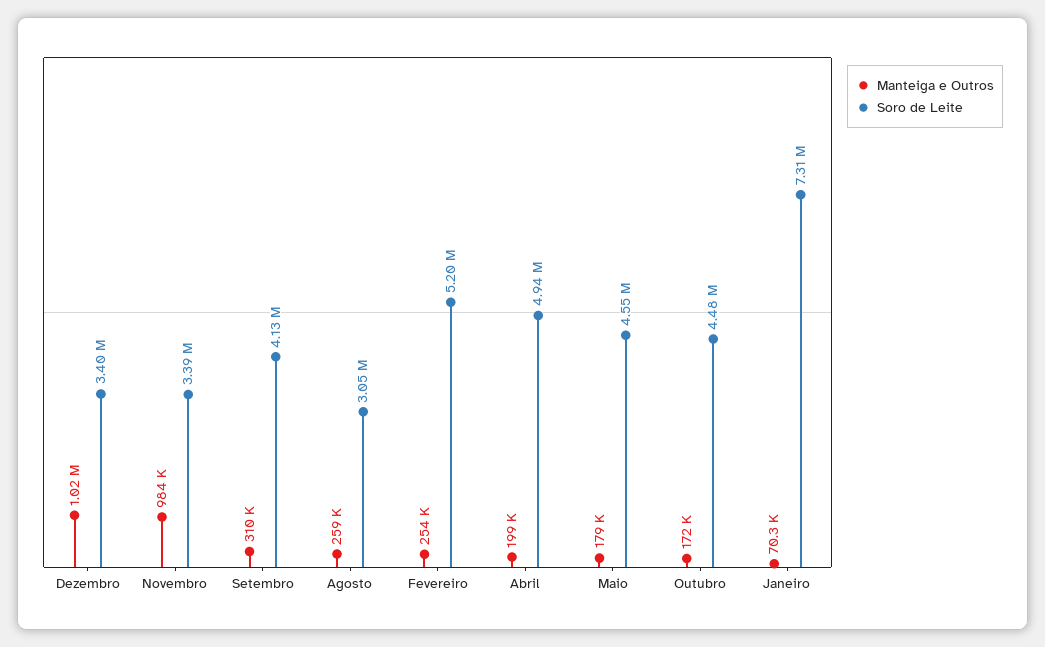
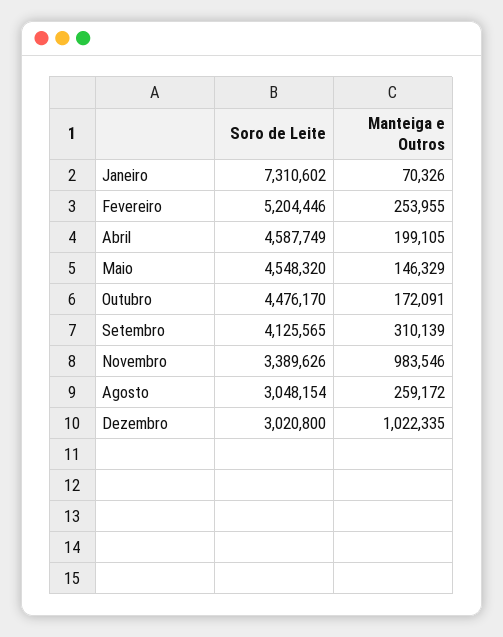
Soro de Leite, Dezembro: 3400000 -> 3020800
Soro de Leite, Abril: 4940000 -> 4587749
Manteiga e Outros, Maio: 179000 -> 146329

